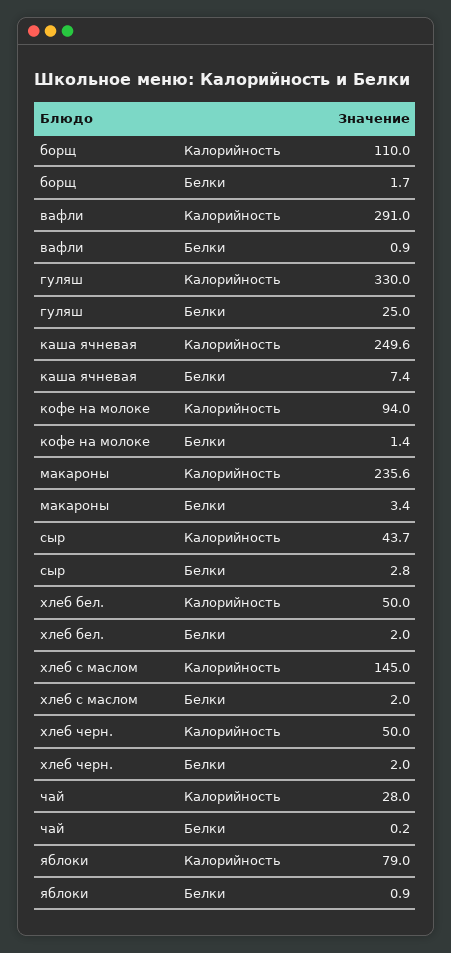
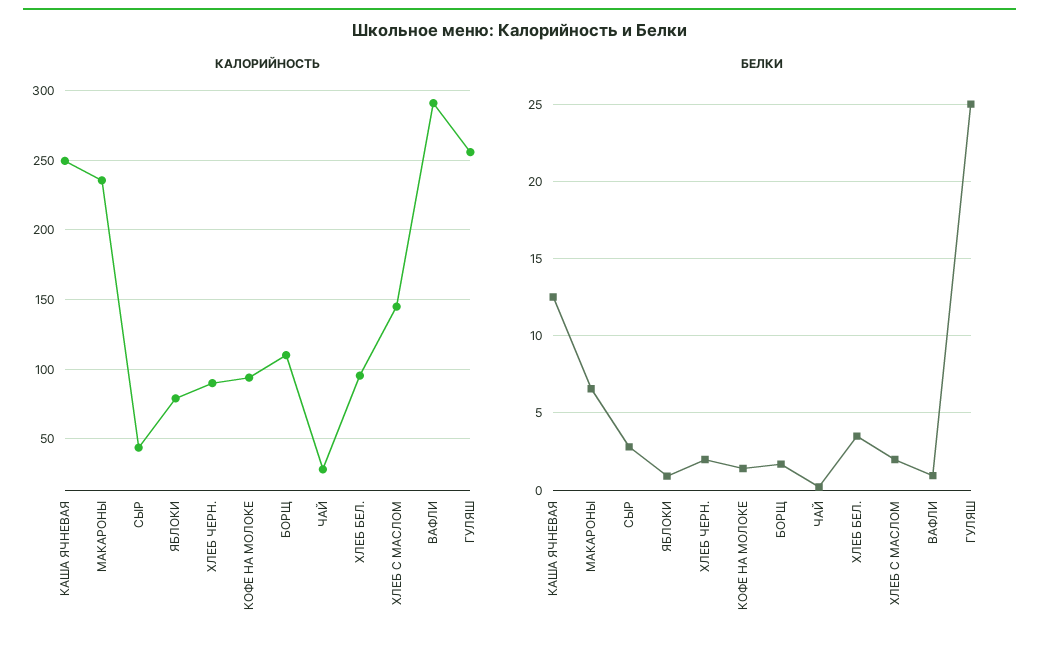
Калорийность, гуляш: 330 -> 255
Белки, каша ячневая: 7.4 -> 12.5
Белки, макароны: 3.4 -> 6.5
Калорийность, хлеб бел.: 50 -> 95
Белки, хлеб бел.: 2 -> 3.5
Калорийность, хлеб черн.: 50 -> 90

